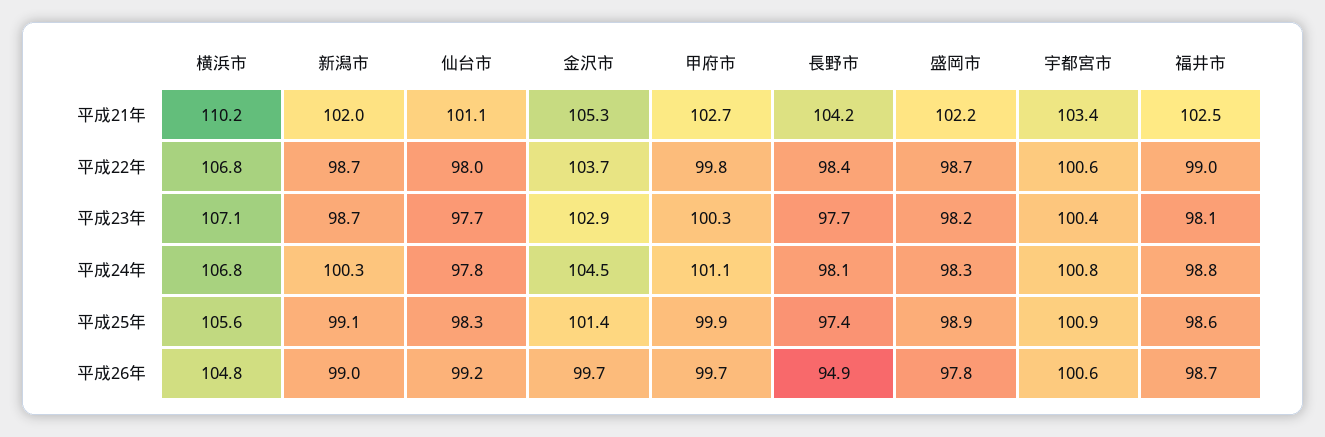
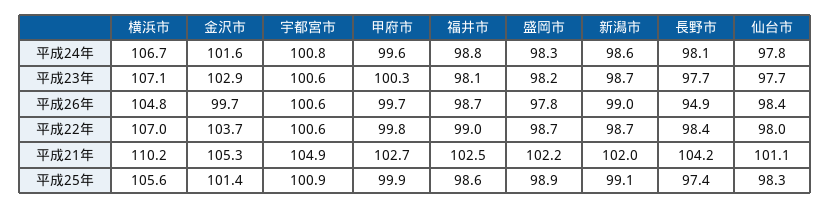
宇都宮市, 平成21年: 103.4 -> 104.9
横浜市, 平成22年: 106.8 -> 107
宇都宮市, 平成23年: 100.4 -> 100.6
横浜市, 平成24年: 106.8 -> 106.7
新潟市, 平成24年: 100.3 -> 98.6
金沢市, 平成24年: 104.5 -> 101.6
甲府市, 平成24年: 101.1 -> 99.6
仙台市, 平成26年: 99.2 -> 98.4

